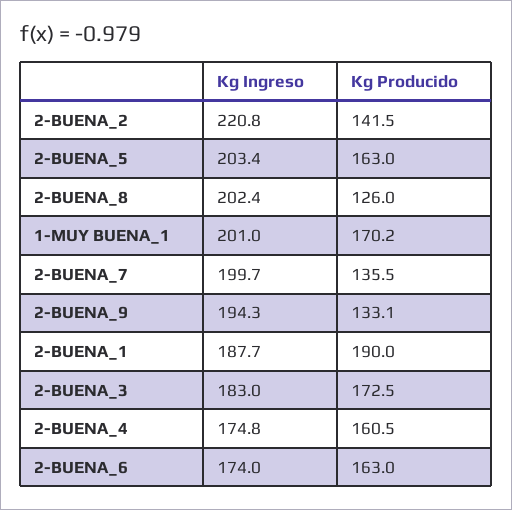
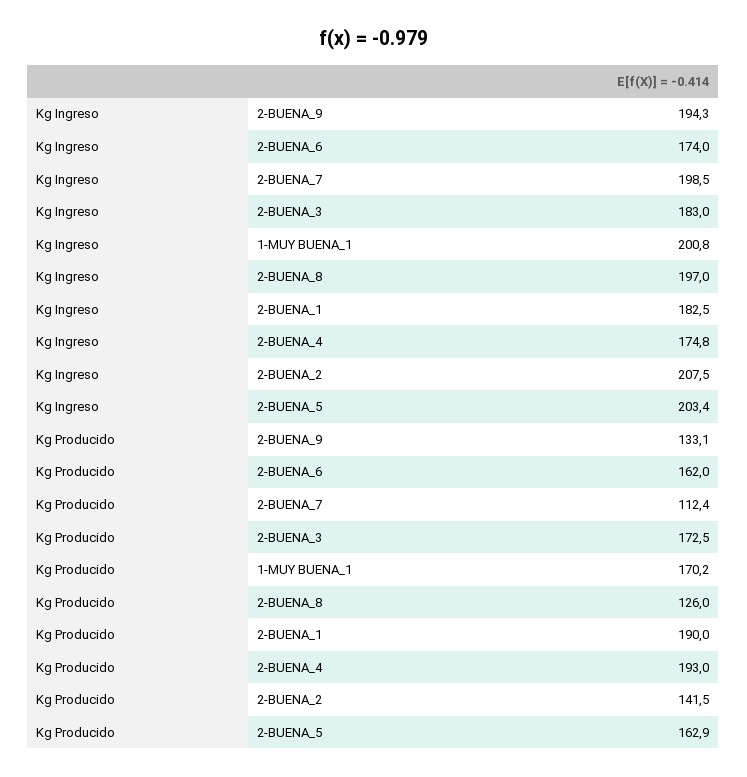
Kg Ingreso, 2-BUENA_2: 220.8 -> 207.5
Kg Producido, 2-BUENA_5: 163 -> 162.9
Kg Ingreso, 2-BUENA_8: 202.4 -> 197
Kg Ingreso, 1-MUY BUENA_1: 201 -> 200.8
Kg Ingreso, 2-BUENA_7: 199.7 -> 198.5
Kg Producido, 2-BUENA_7: 135.5 -> 112.4
Kg Ingreso, 2-BUENA_1: 187.7 -> 182.5
Kg Producido, 2-BUENA_4: 160.5 -> 193
Kg Producido, 2-BUENA_6: 163 -> 162

